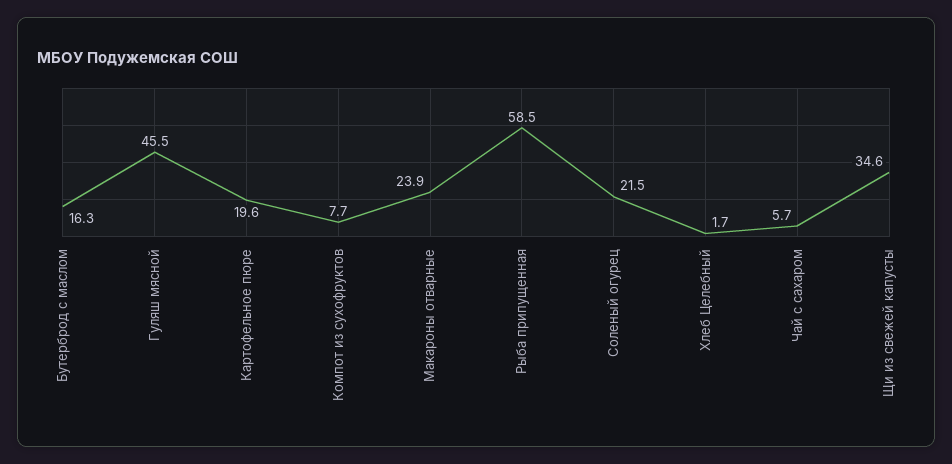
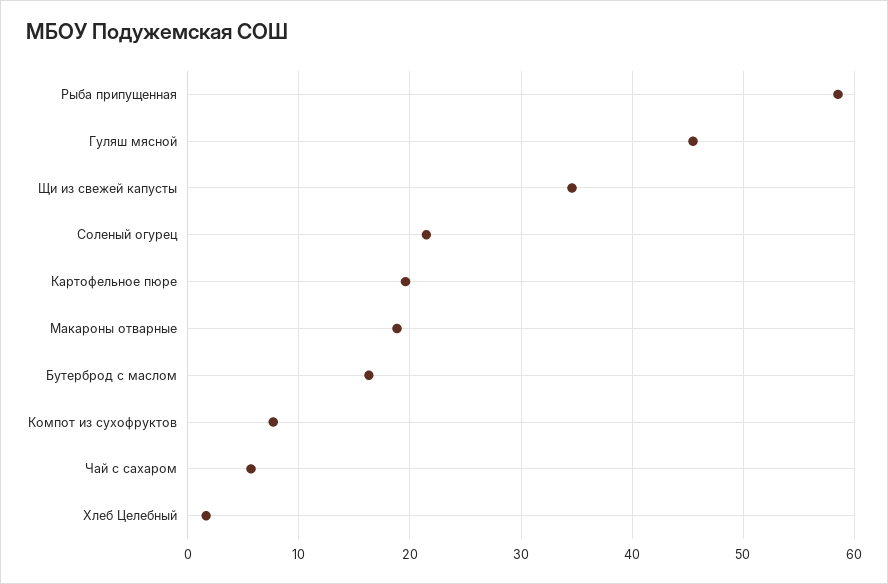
Макароны отварные: 23.9 -> 19

